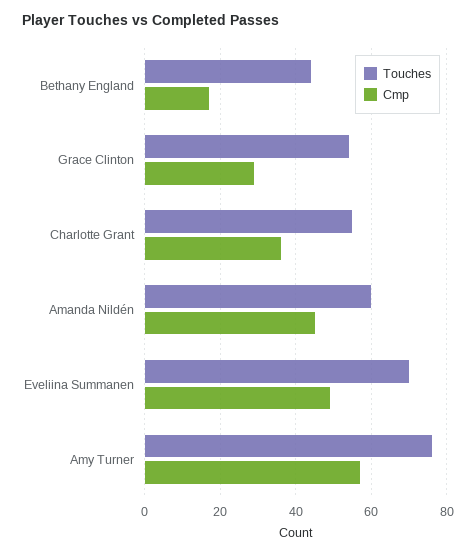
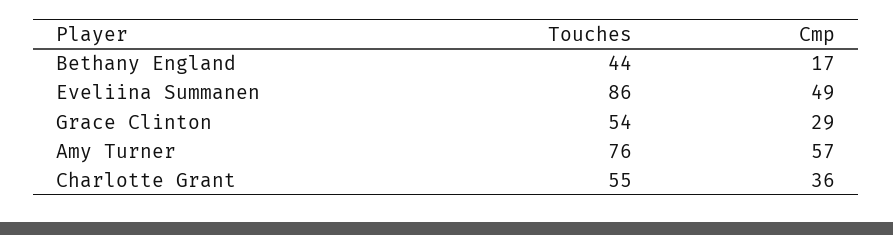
Touches, Amanda Nildén: 60 -> none
Cmp, Amanda Nildén: 45 -> none
Touches, Eveliina Summanen: 70 -> 86

